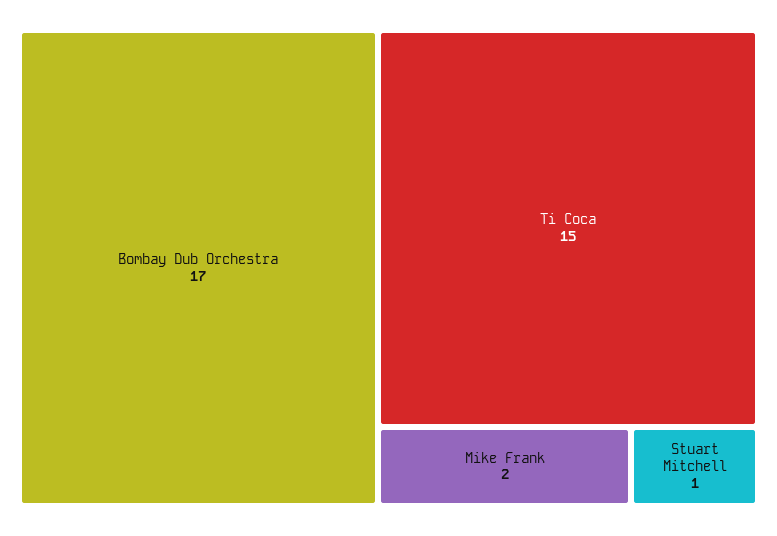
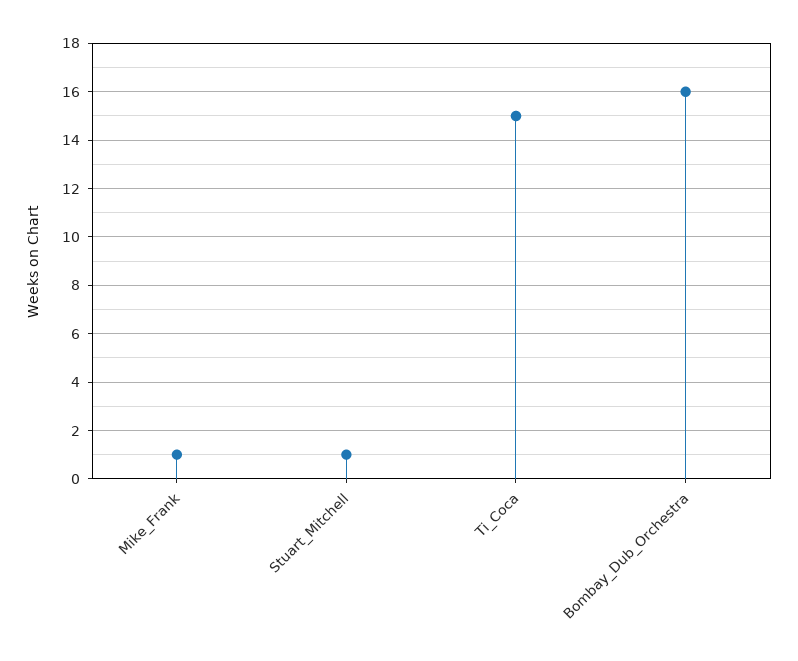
Bombay Dub Orchestra: 17 -> 16
Mike Frank: 2 -> 1

